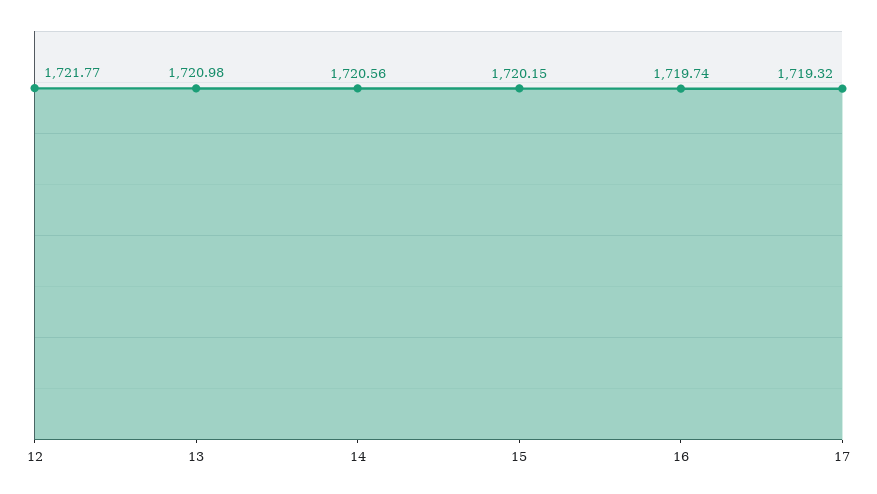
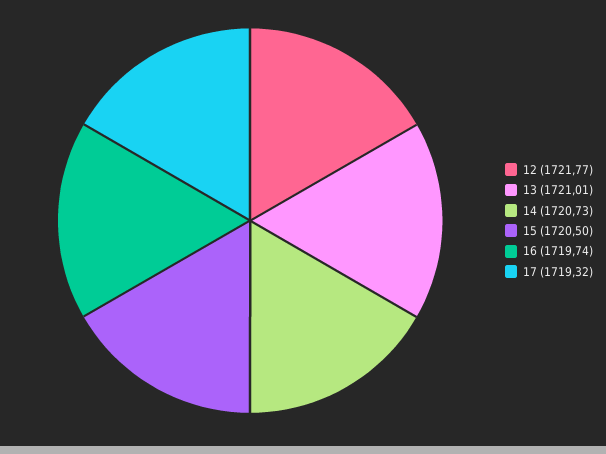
13: 1720.98 -> 1721.01
14: 1720.56 -> 1720.73
15: 1720.15 -> 1720.5

